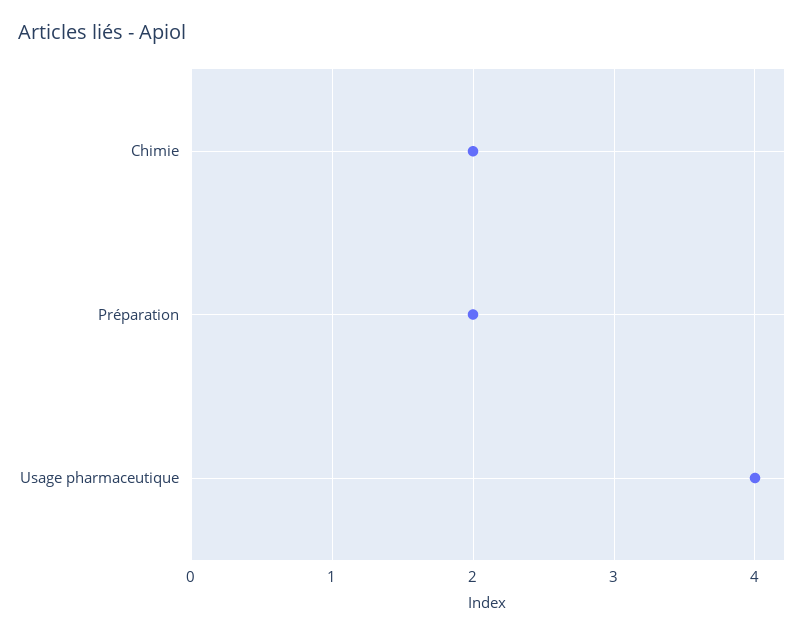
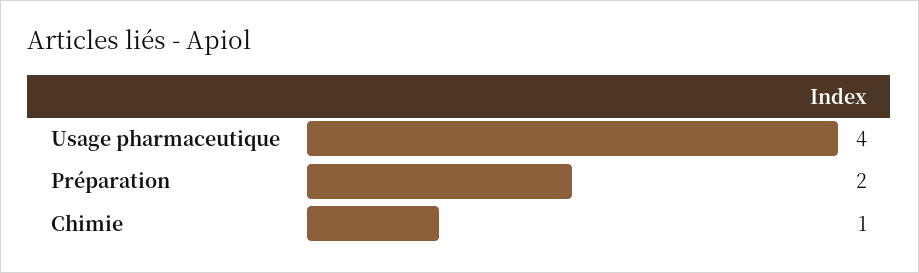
Chimie: 2 -> 1

